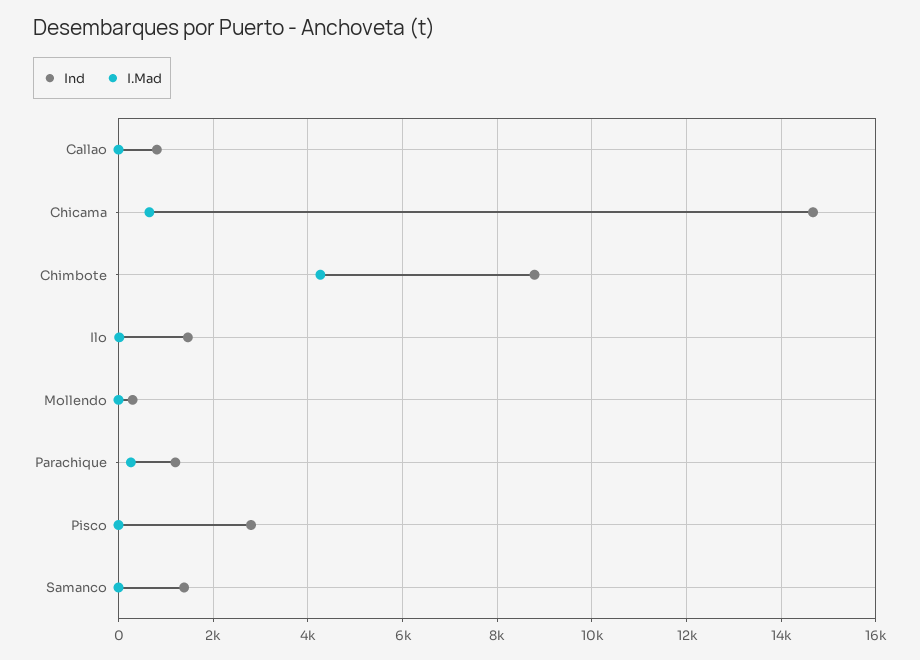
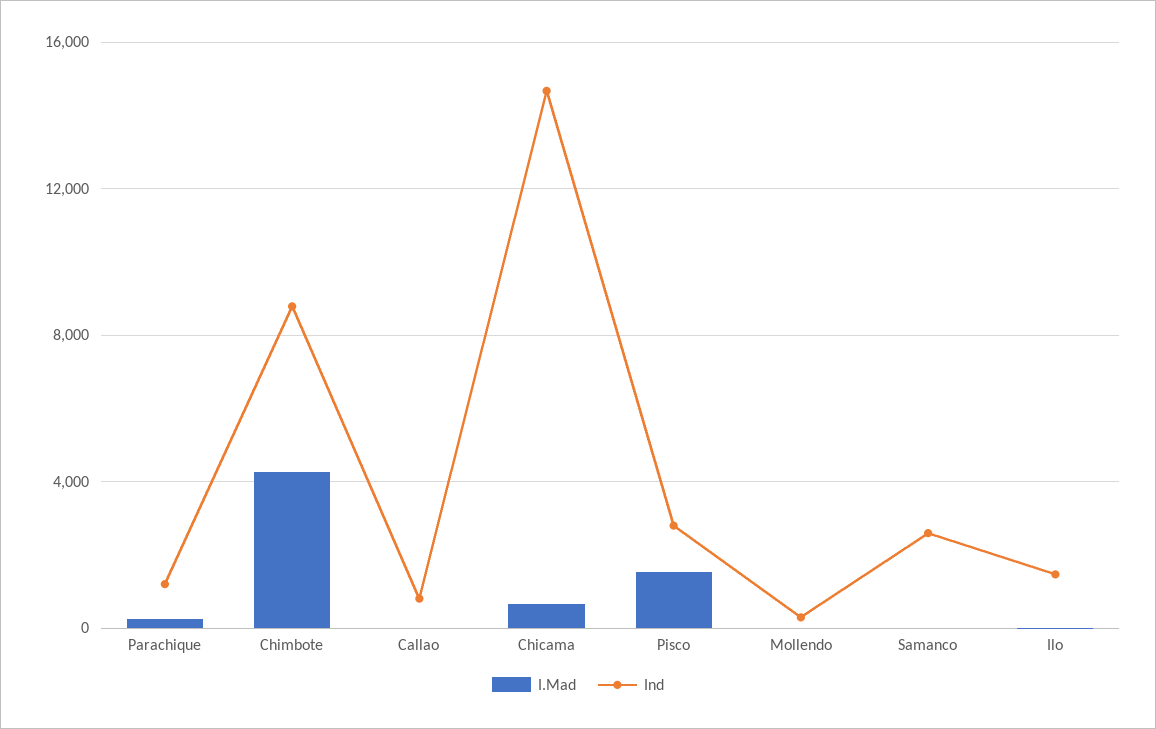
I.Mad, Pisco: 0 -> 1500
Ind, Samanco: 1400 -> 2500

